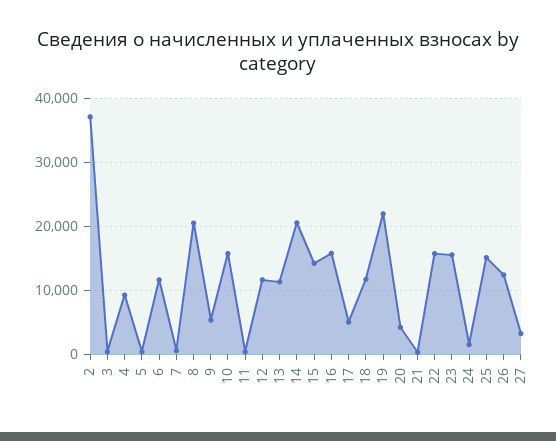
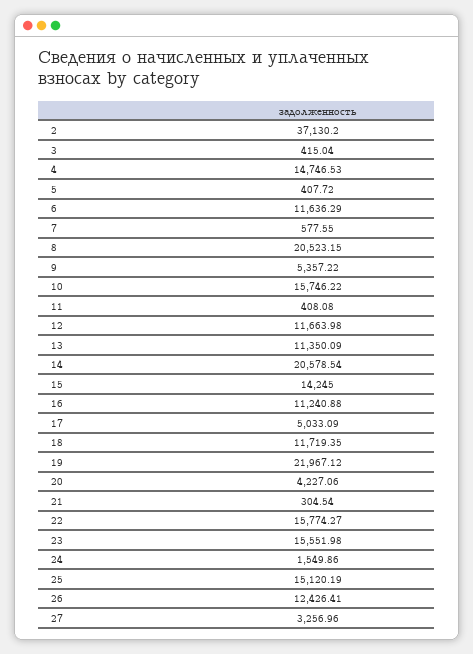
4: 9000 -> 14746.53
16: 16000 -> 11240.88

